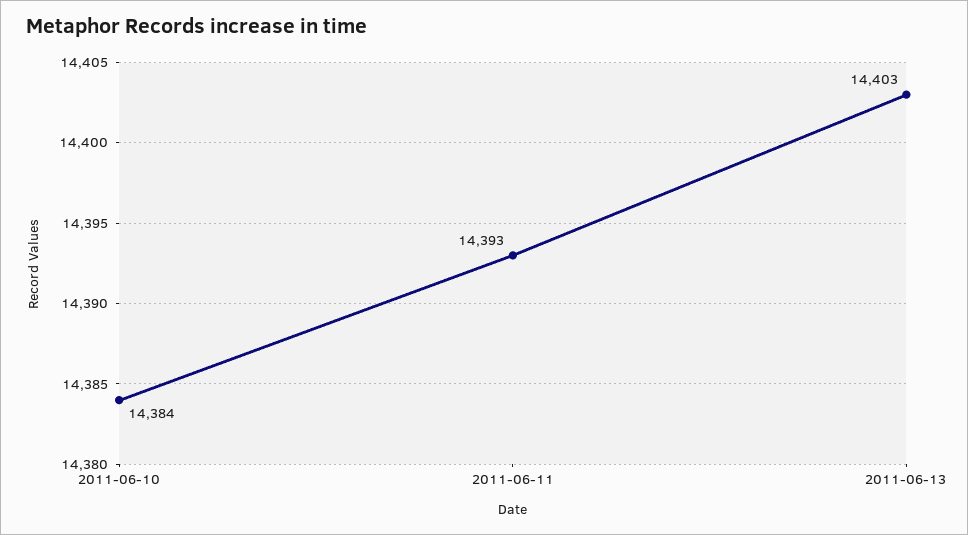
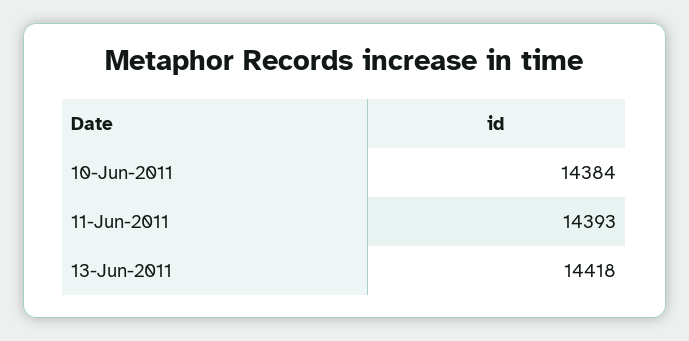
2011-06-13: 14403 -> 14418

